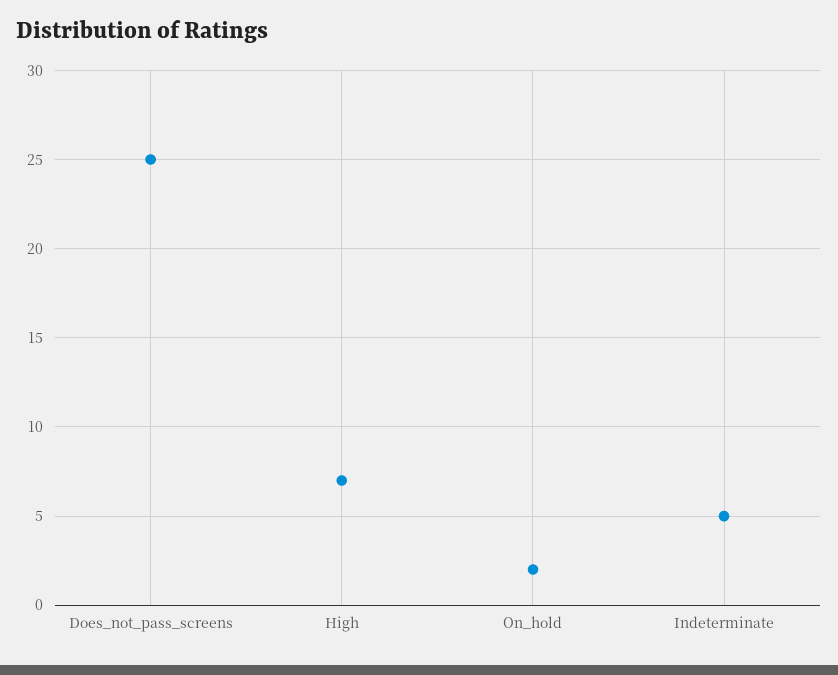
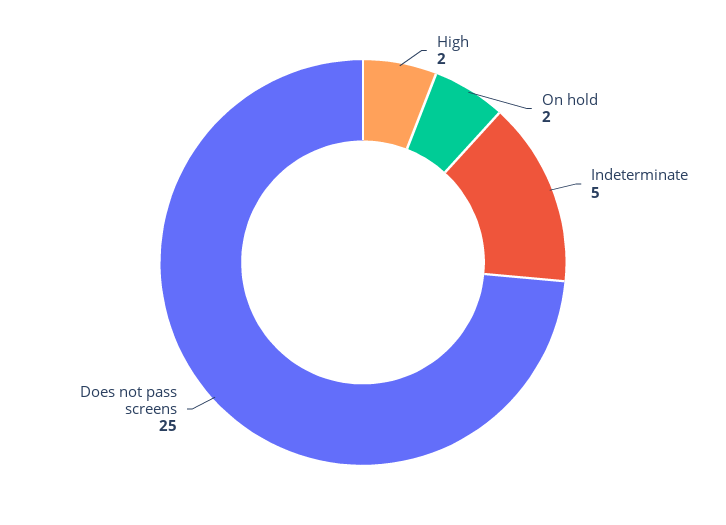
High: 7 -> 2

